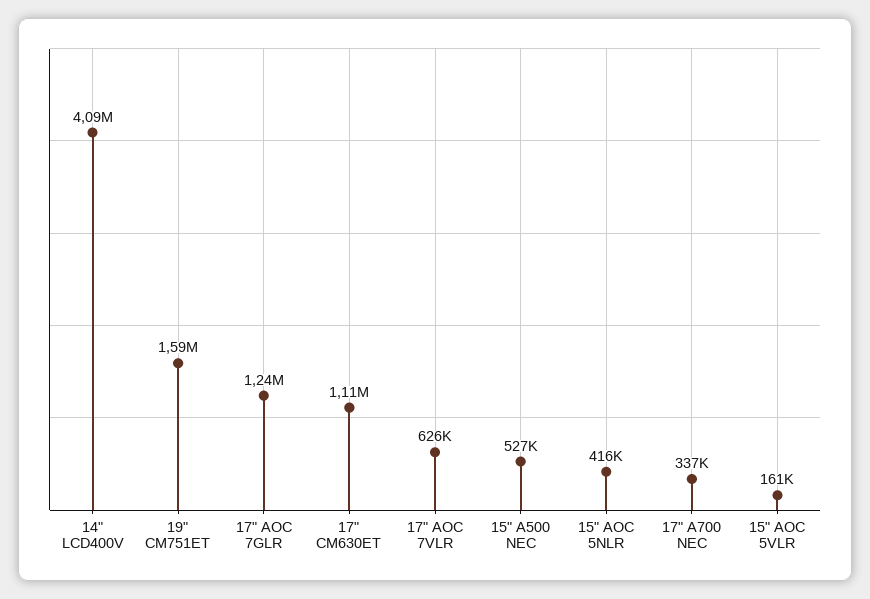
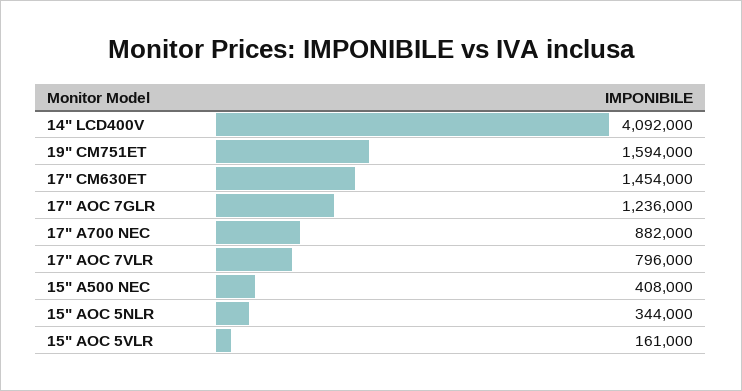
17" CM630ET: 1110000 -> 1454000
17" AOC 7VLR: 626000 -> 796000
15" A500 NEC: 527000 -> 408000
15" AOC 5NLR: 416000 -> 344000
17" A700 NEC: 337000 -> 882000

